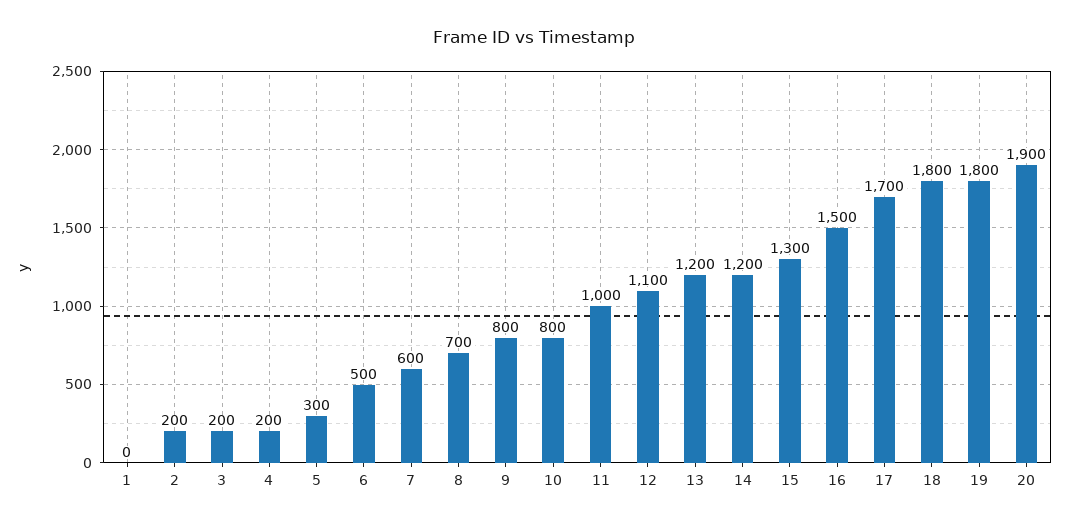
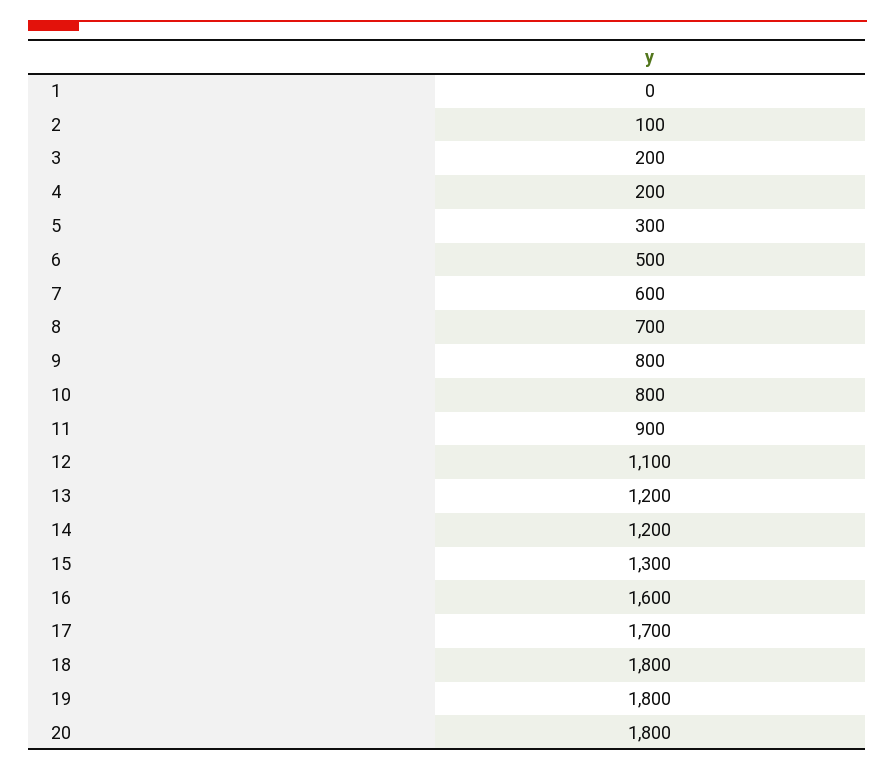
2: 200 -> 100
11: 1000 -> 900
16: 1500 -> 1600
20: 1900 -> 1800

